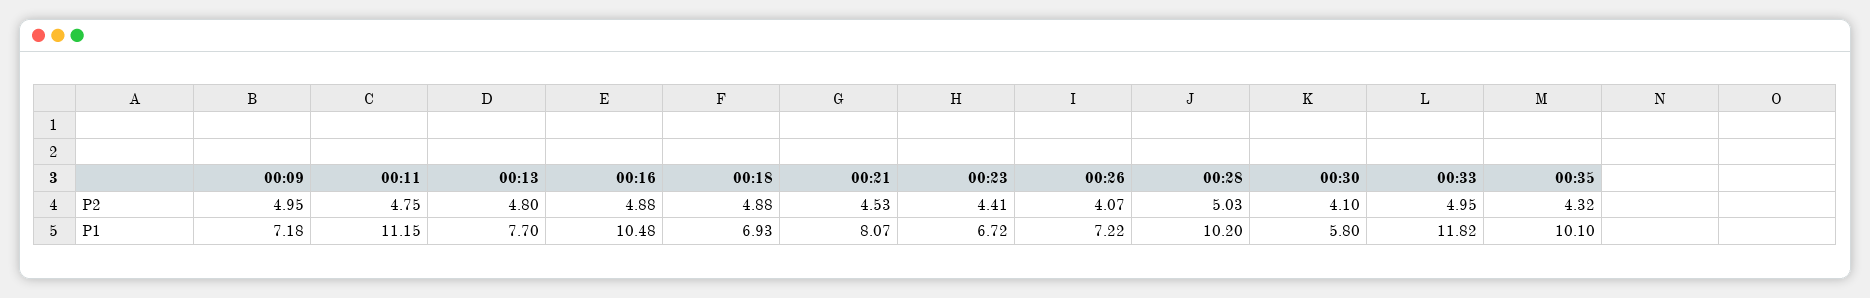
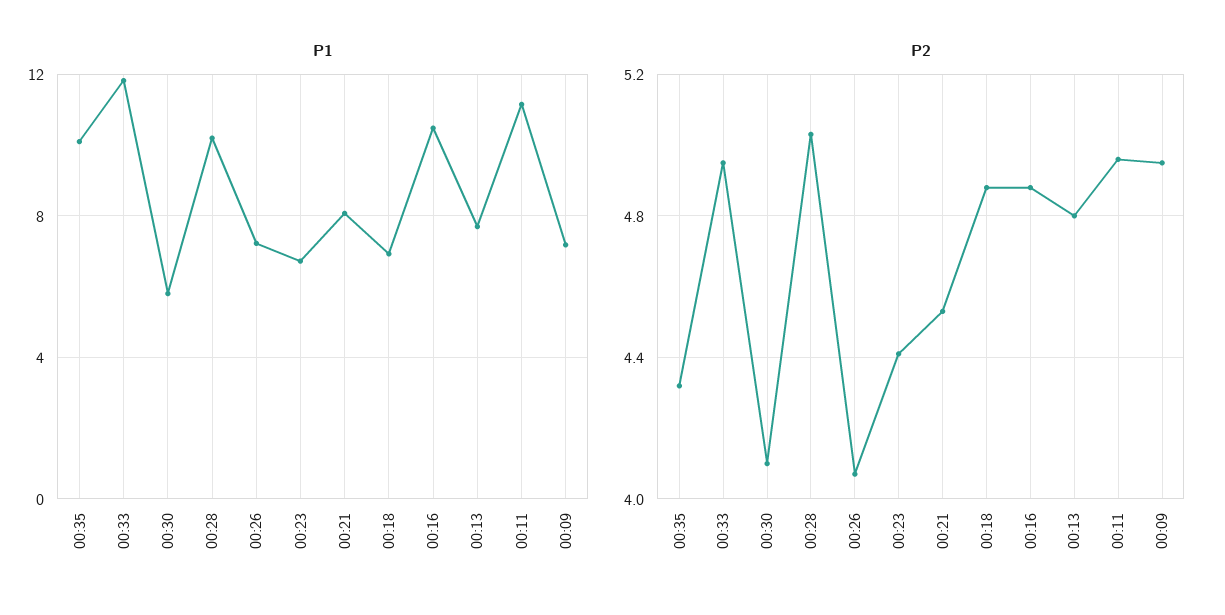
P2, 00:11: 4.75 -> 4.95

